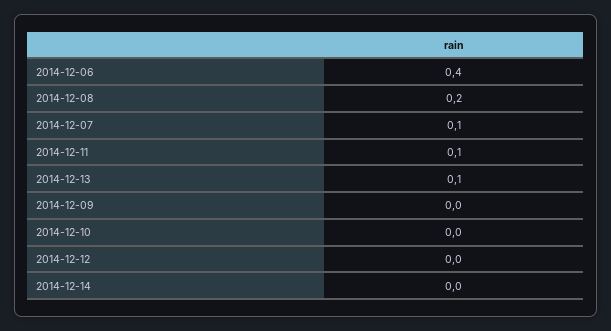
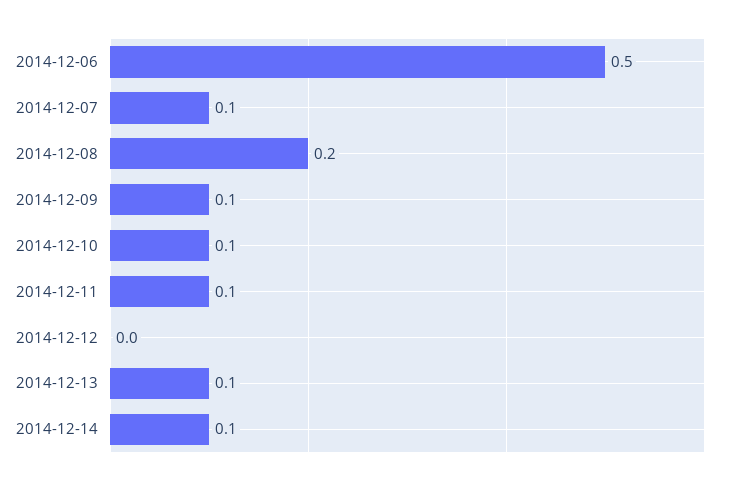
2014-12-06: 0.4 -> 0.5
2014-12-09: 0 -> 0.1
2014-12-10: 0 -> 0.1
2014-12-14: 0 -> 0.1

